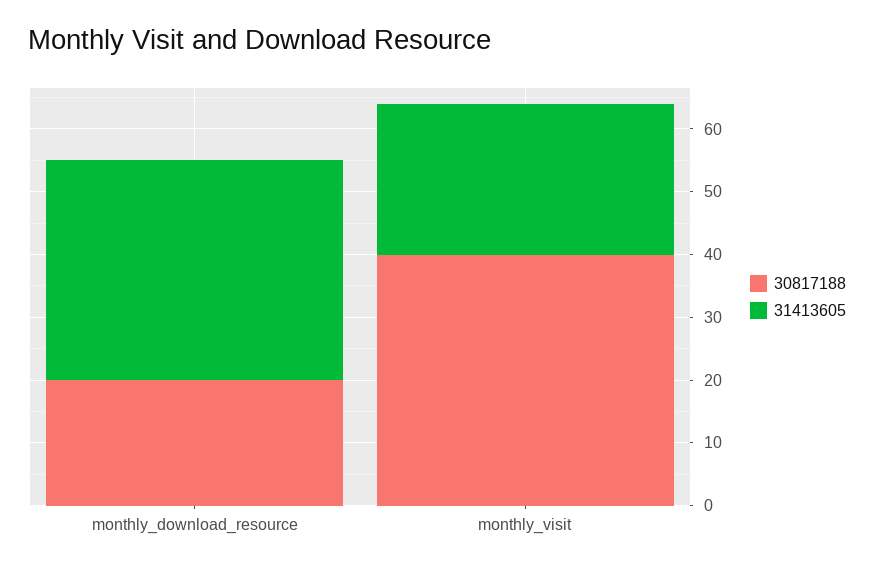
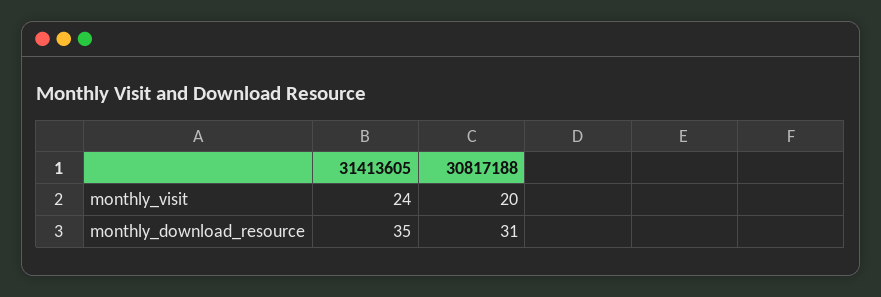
30817188, monthly_download_resource: 20 -> 31
30817188, monthly_visit: 40 -> 20

